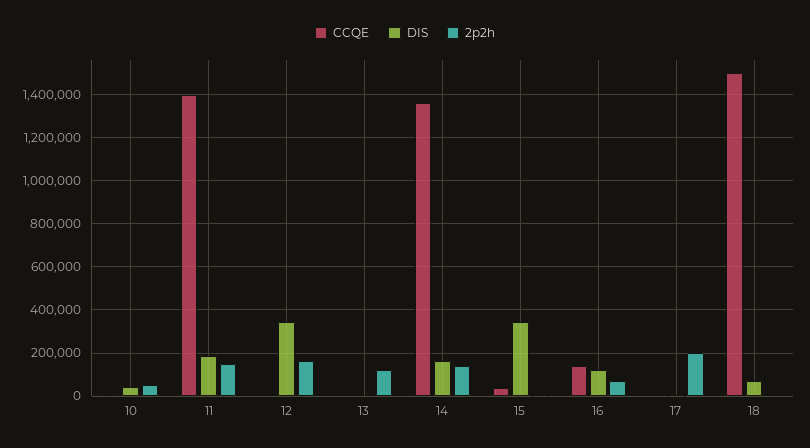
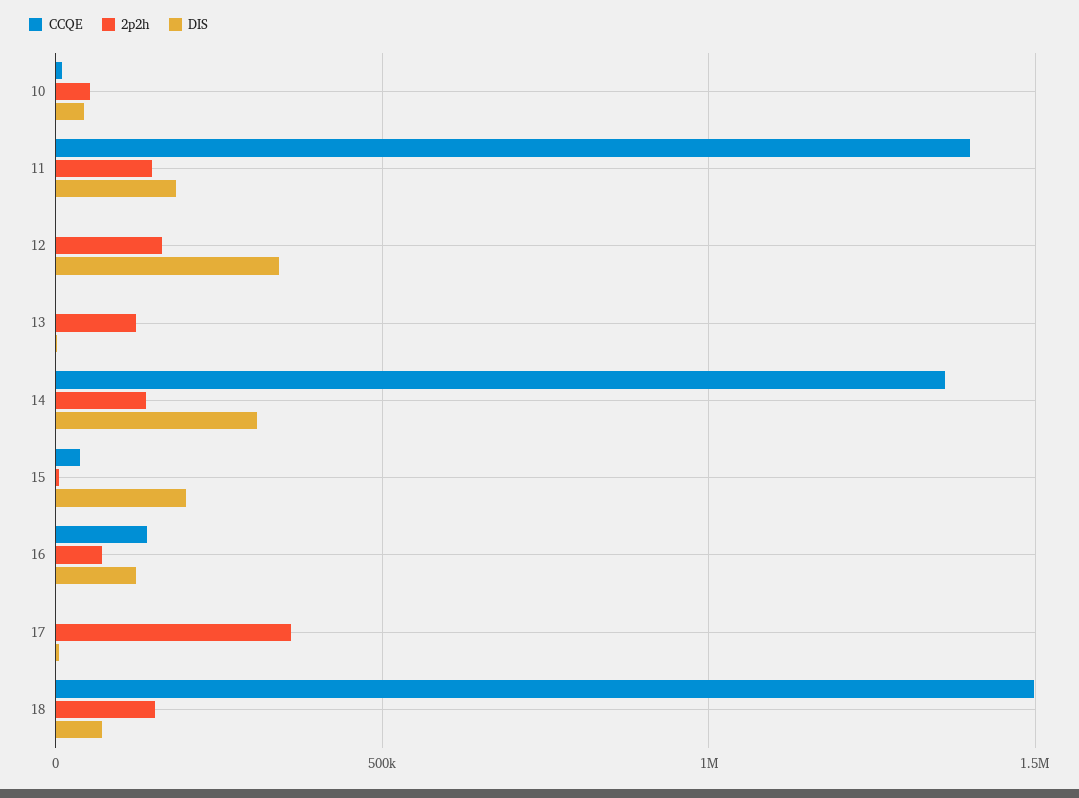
DIS, 14: 150000 -> 300000
DIS, 15: 350000 -> 200000
2p2h, 17: 200000 -> 350000
2p2h, 18: 0 -> 150000

